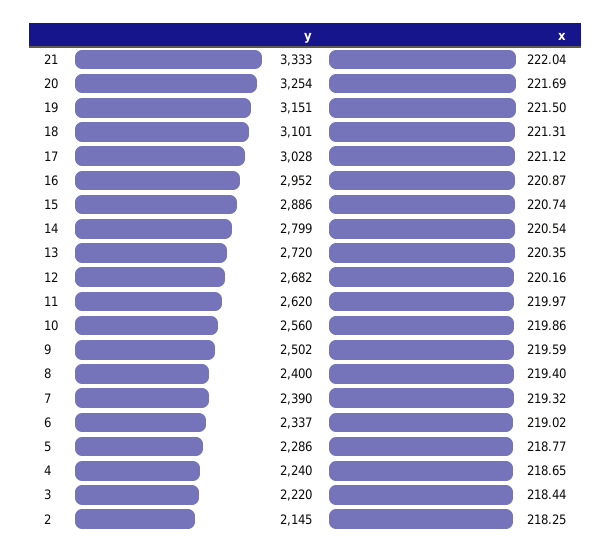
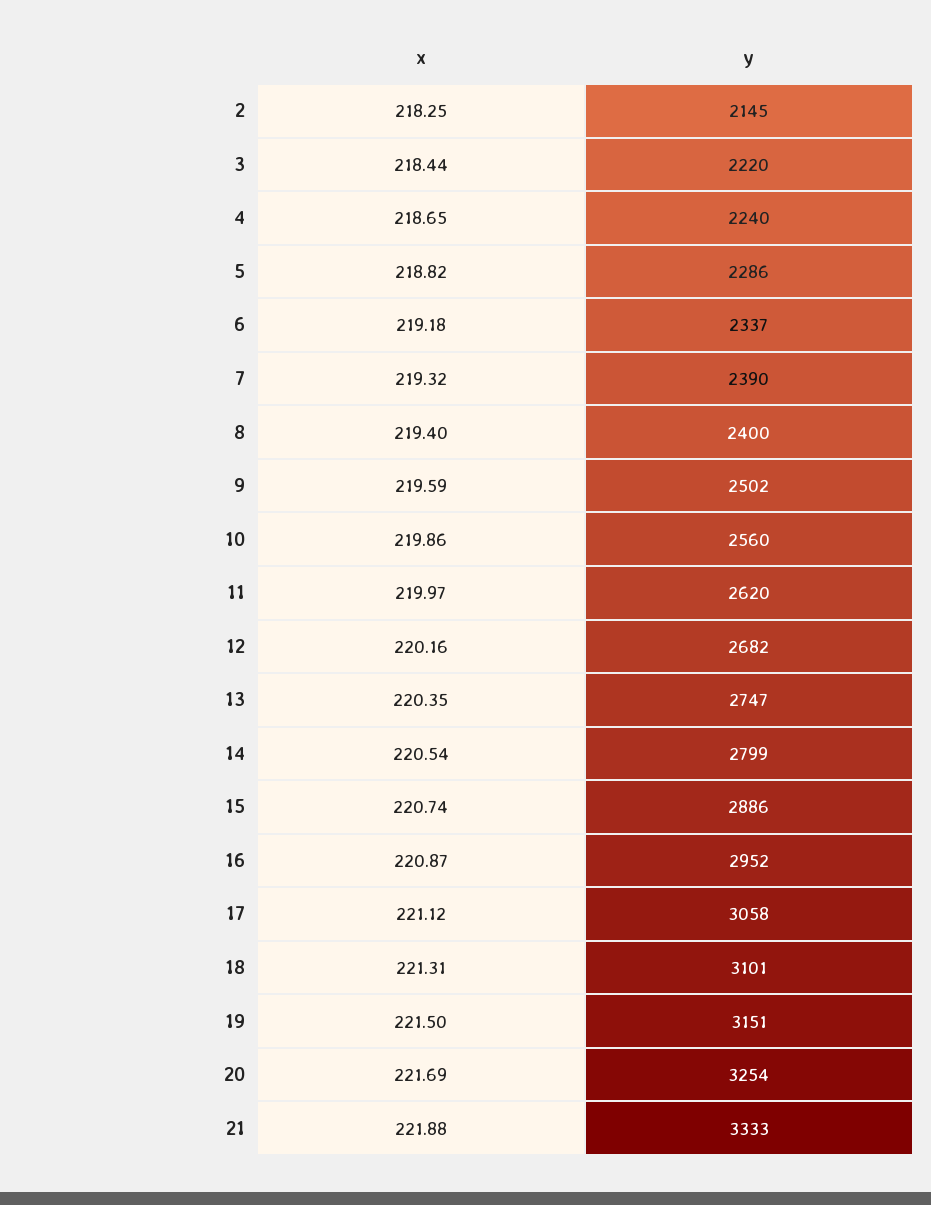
x, 21: 222.04 -> 221.88
y, 17: 3028 -> 3058
y, 13: 2720 -> 2747
x, 6: 219.02 -> 219.18
x, 5: 218.77 -> 218.82

